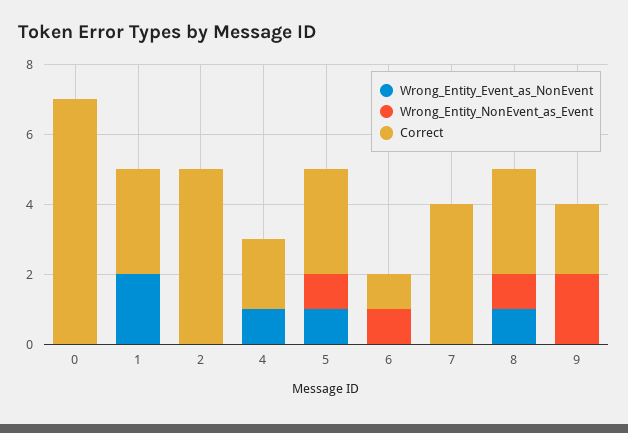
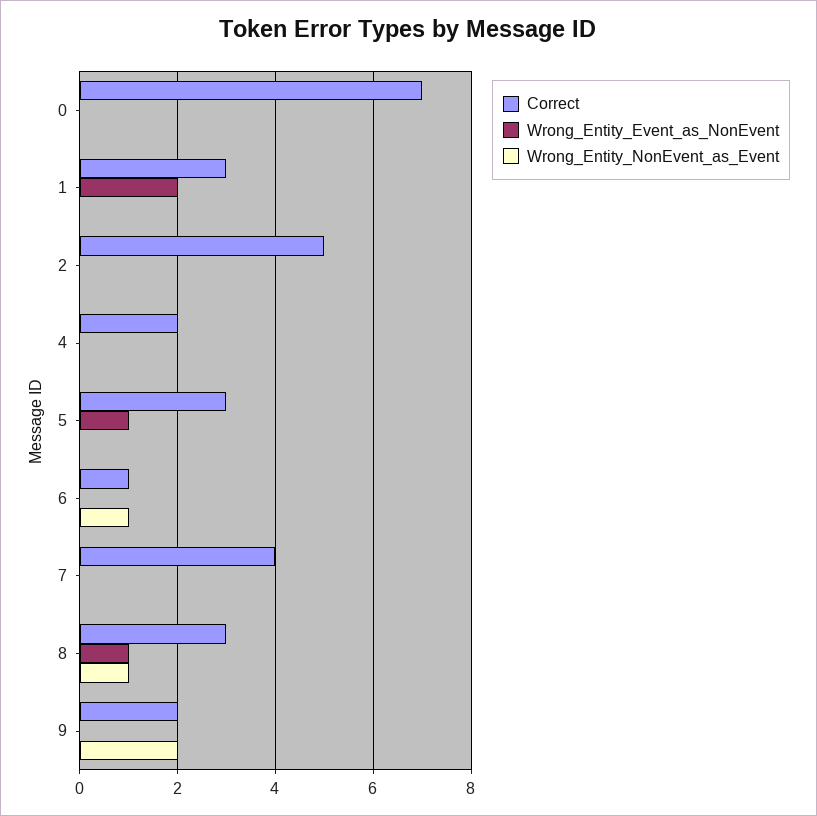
Wrong_Entity_Event_as_NonEvent, 4: 1 -> 0
Wrong_Entity_NonEvent_as_Event, 5: 1 -> 0

